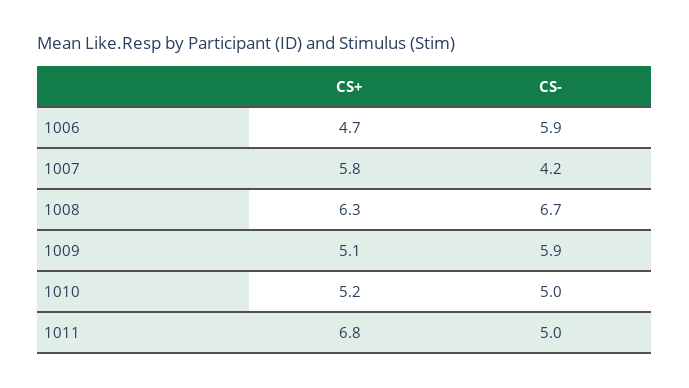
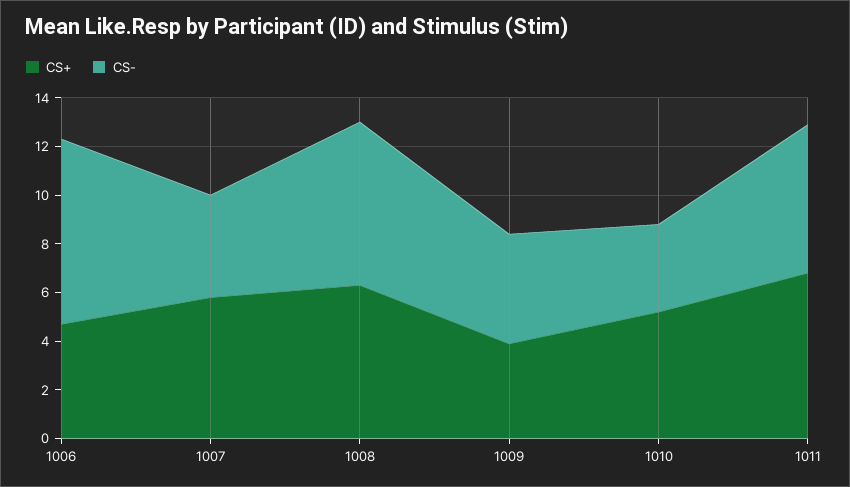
CS-, 1006: 5.9 -> 7.5
CS+, 1009: 5.1 -> 4
CS-, 1009: 5.9 -> 4.5
CS-, 1010: 5 -> 3.5
CS-, 1011: 5 -> 6

